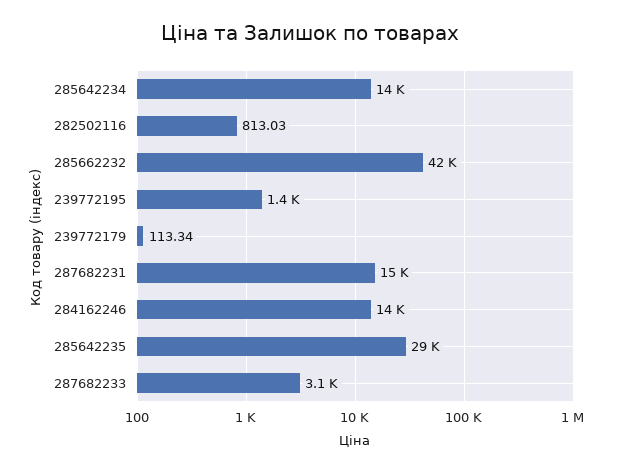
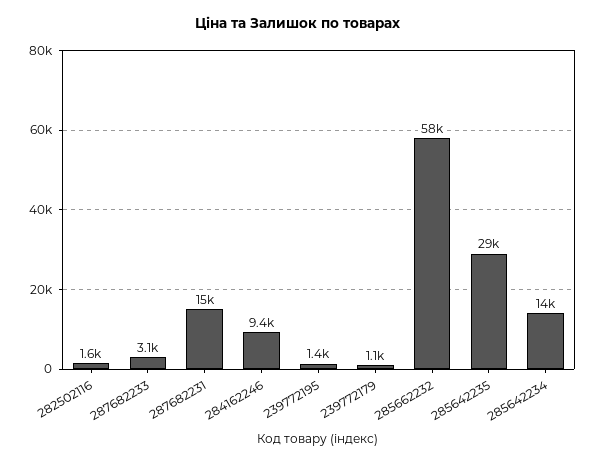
282502116: 813.03 -> 1600
285662232: 42000 -> 58000
239772179: 113.34 -> 1100
284162246: 14000 -> 9400

